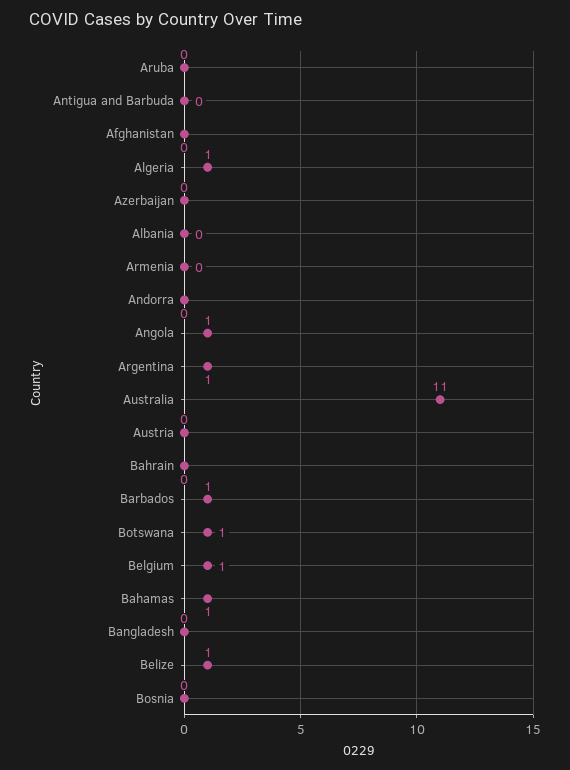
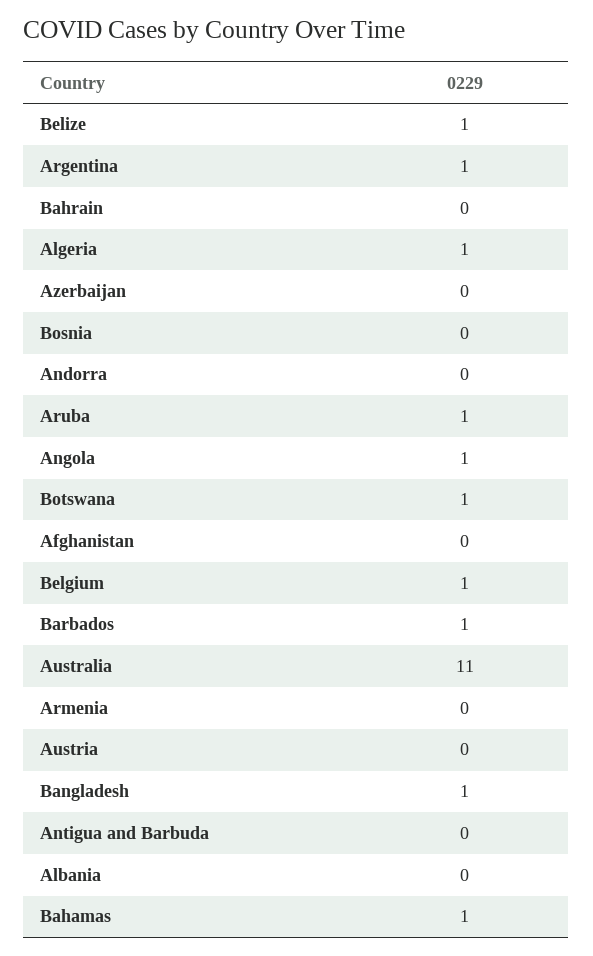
Aruba: 0 -> 1
Bangladesh: 0 -> 1

